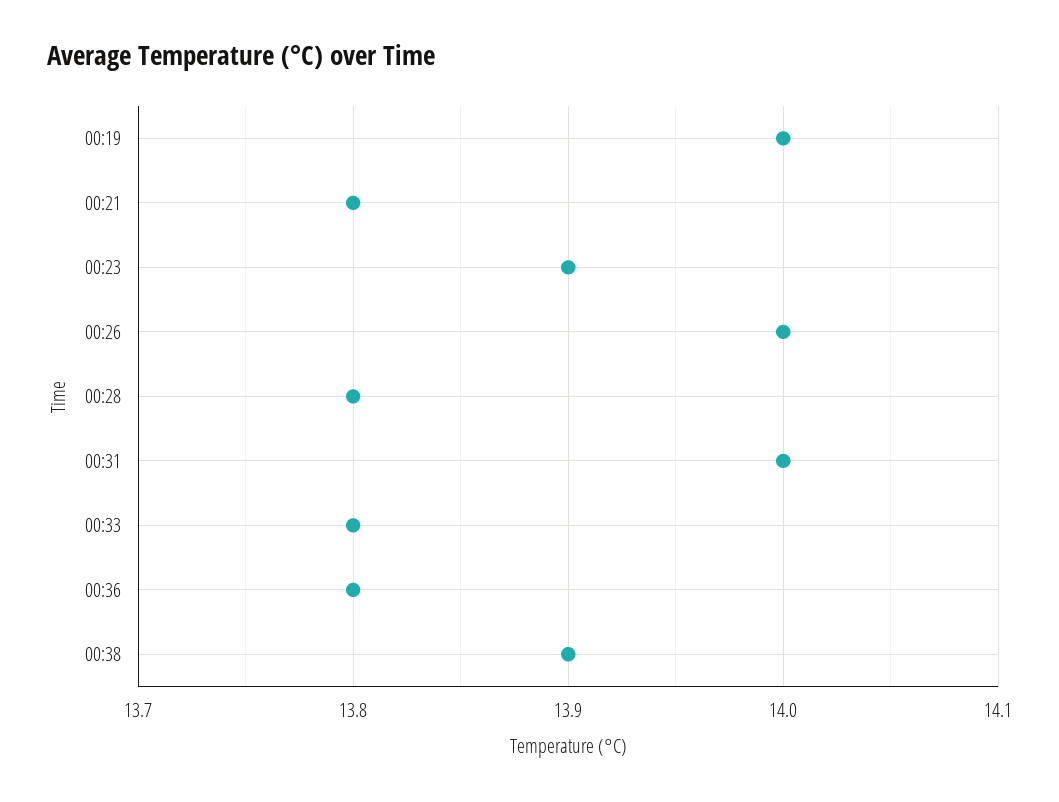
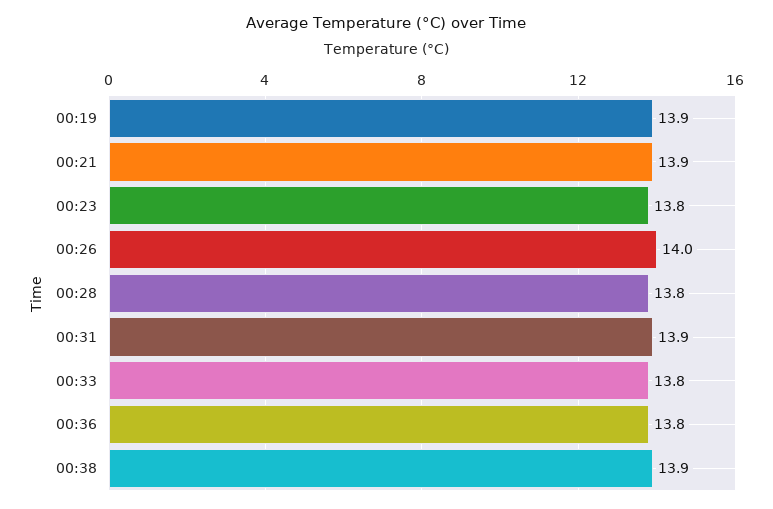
00:19: 14 -> 13.9
00:21: 13.8 -> 13.9
00:23: 13.9 -> 13.8
00:31: 14 -> 13.9

